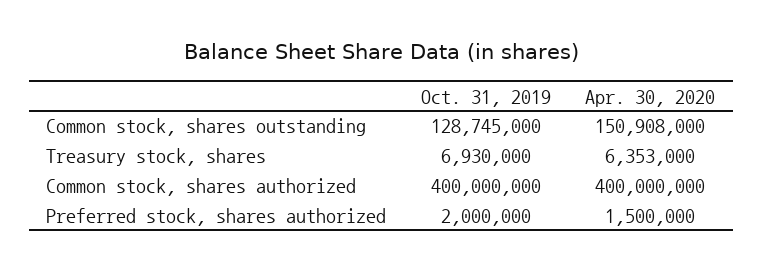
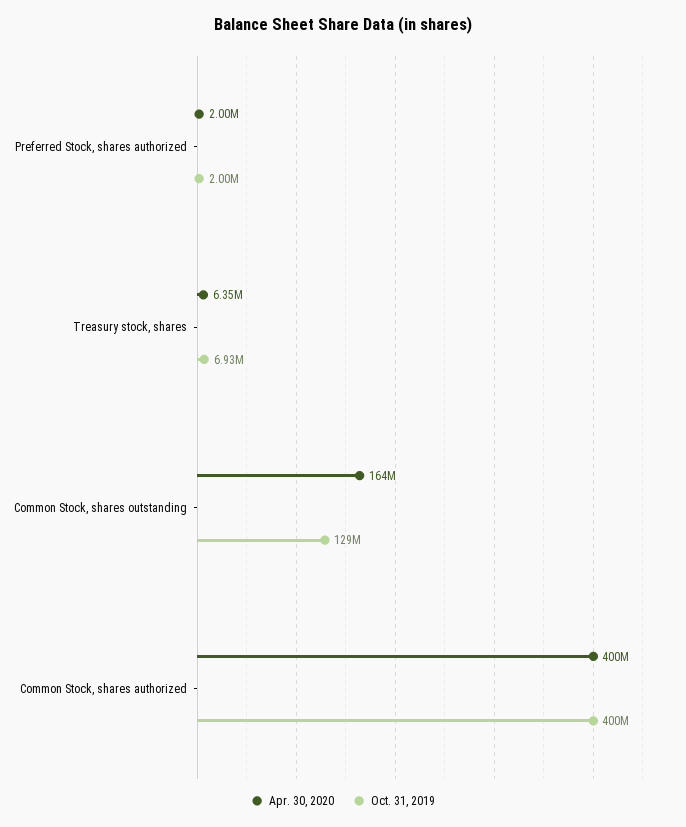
Apr. 30, 2020, Common stock, shares outstanding: 150908000 -> 164000000
Apr. 30, 2020, Preferred stock, shares authorized: 1500000 -> 2000000

